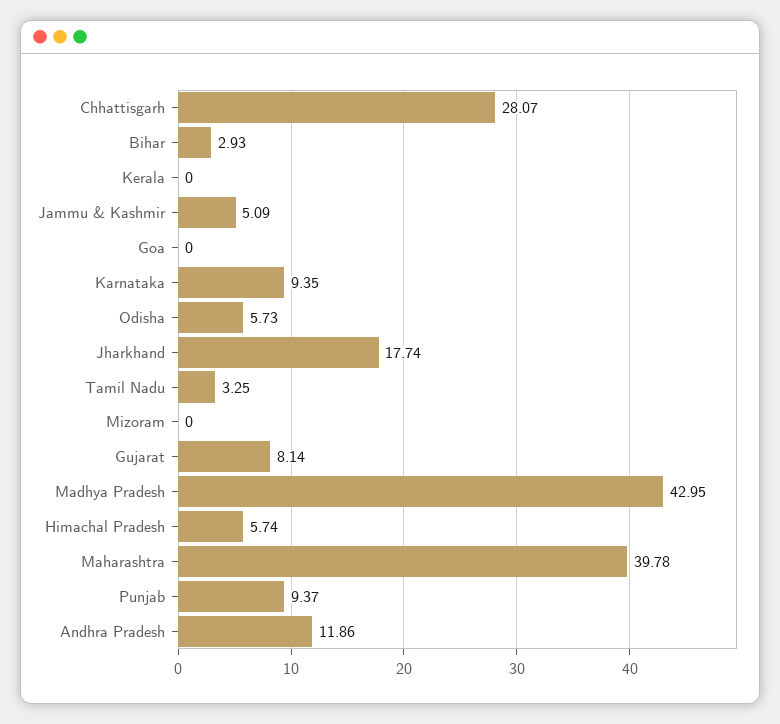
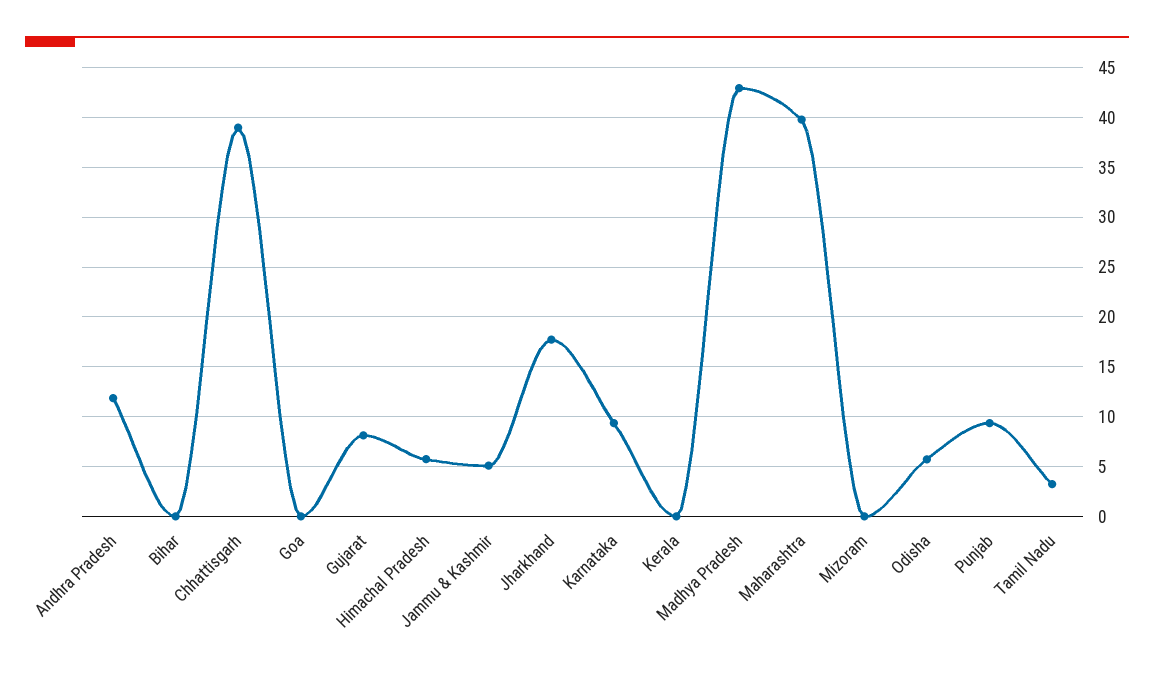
Chhattisgarh: 28.07 -> 39
Bihar: 2.93 -> 0

